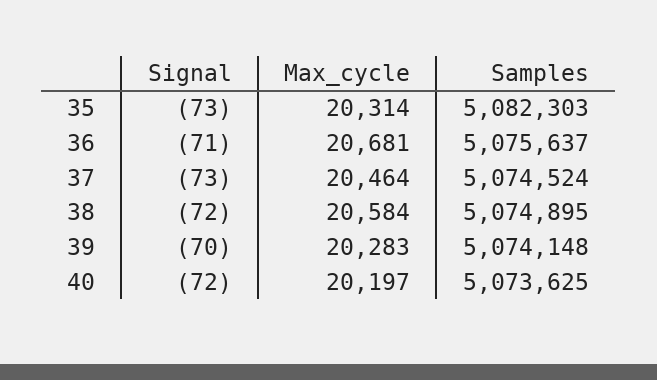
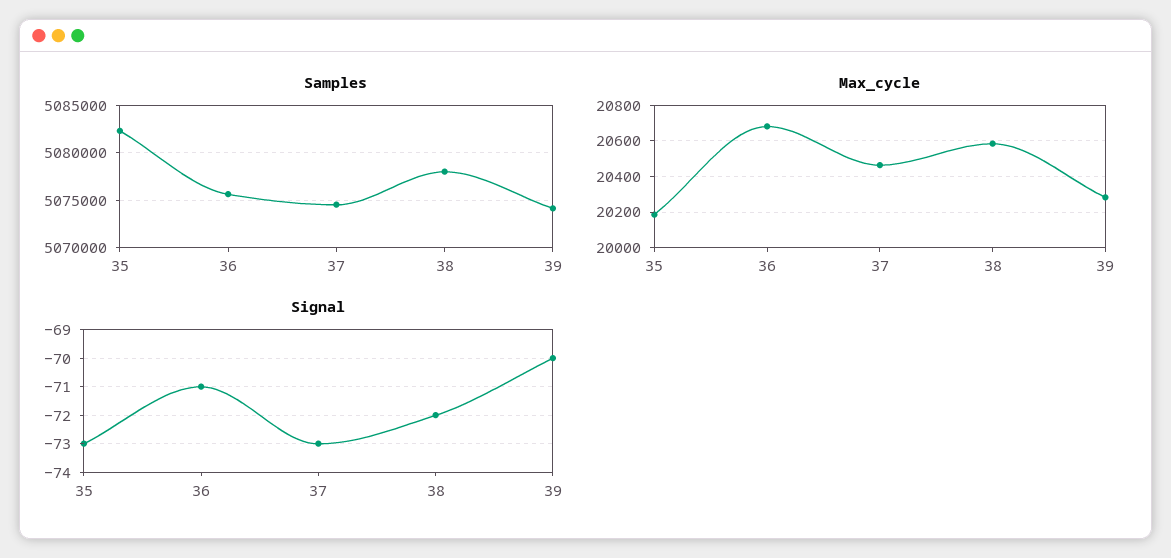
Max_cycle, 35: 20314 -> 20200
Samples, 38: 5074895 -> 5078000
Signal, 40: -72 -> none
Max_cycle, 40: 20197 -> none
Samples, 40: 5073625 -> none

